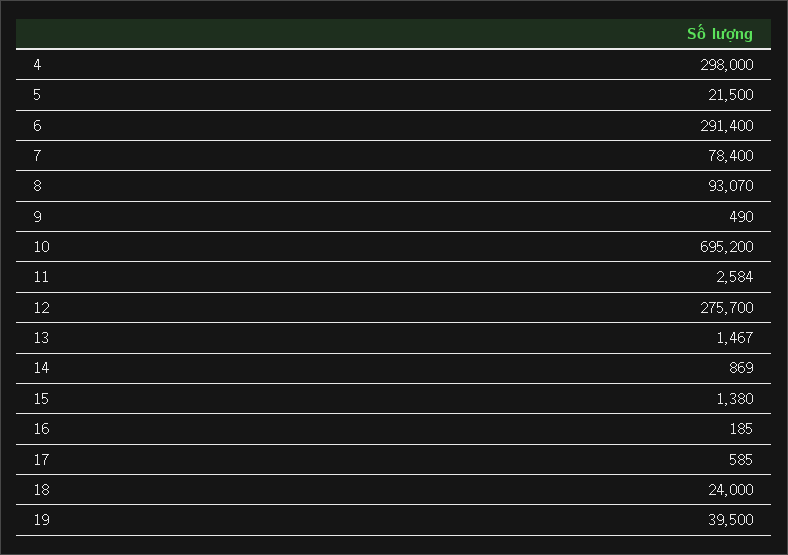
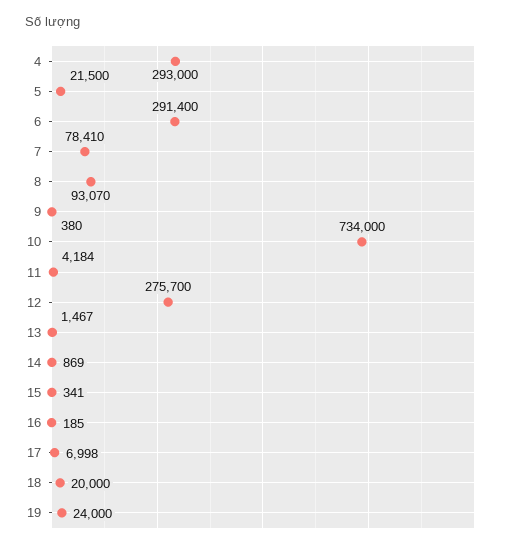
4: 298000 -> 293000
7: 78400 -> 78410
9: 490 -> 380
10: 695200 -> 734000
11: 2584 -> 4184
15: 1380 -> 341
17: 585 -> 6998
18: 24000 -> 20000
19: 39500 -> 24000

